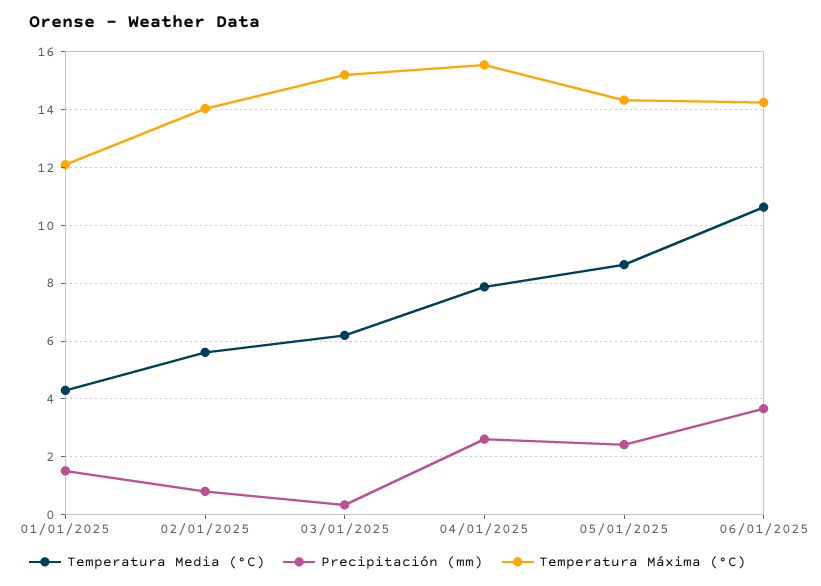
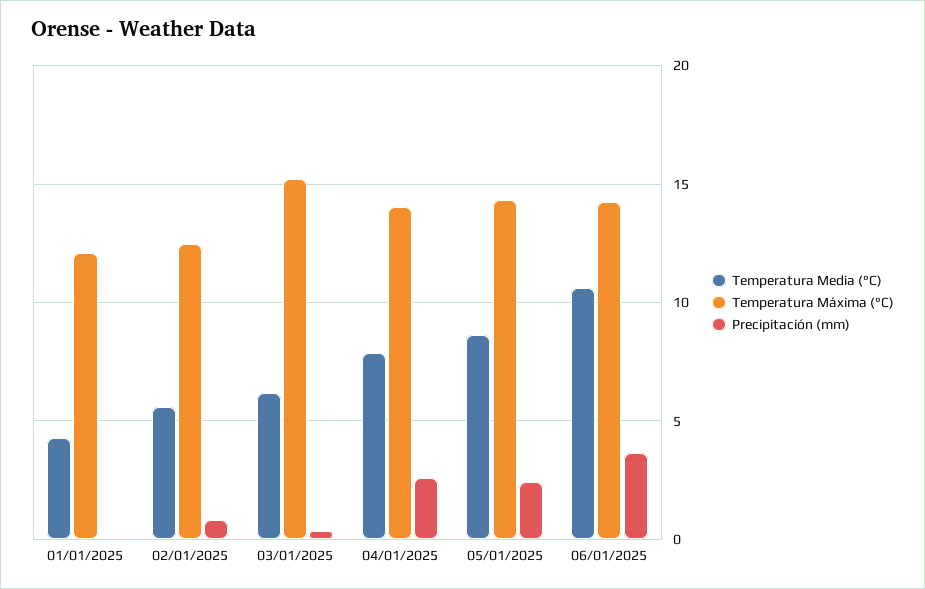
Precipitación (mm), 01/01/2025: 1.5 -> 0
Temperatura Máxima (°C), 02/01/2025: 14 -> 12.5
Temperatura Máxima (°C), 04/01/2025: 15.5 -> 14

